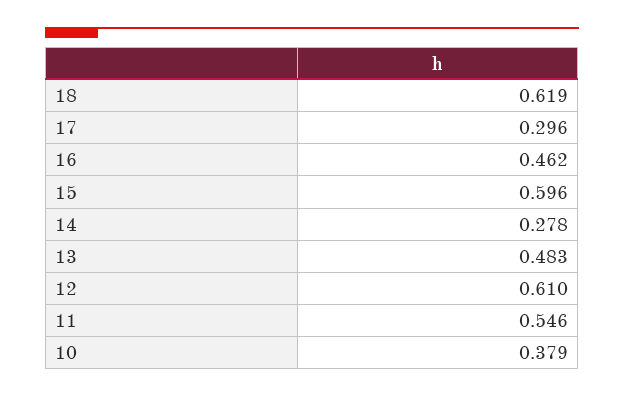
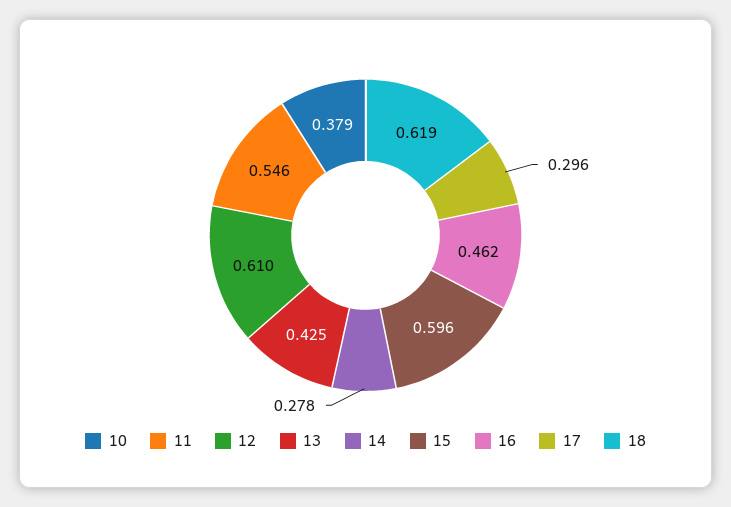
13: 0.483 -> 0.425

